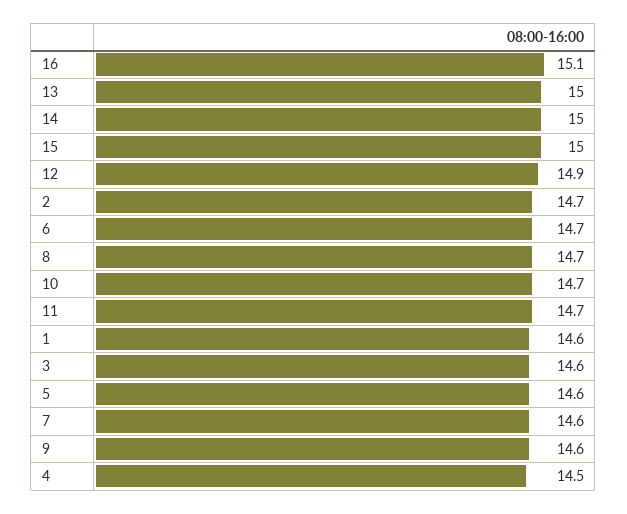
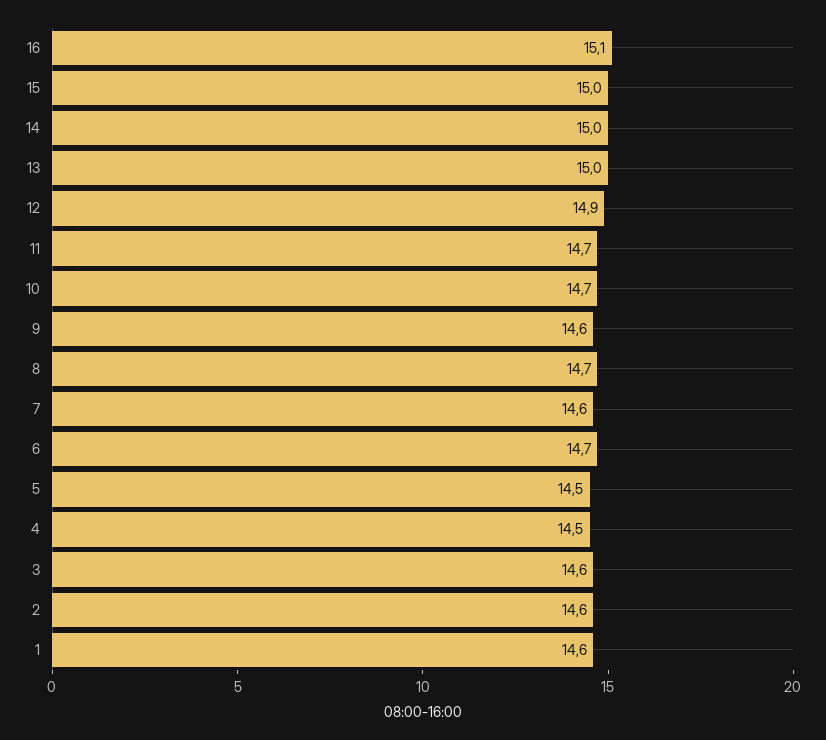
2: 14.7 -> 14.6
5: 14.6 -> 14.5

